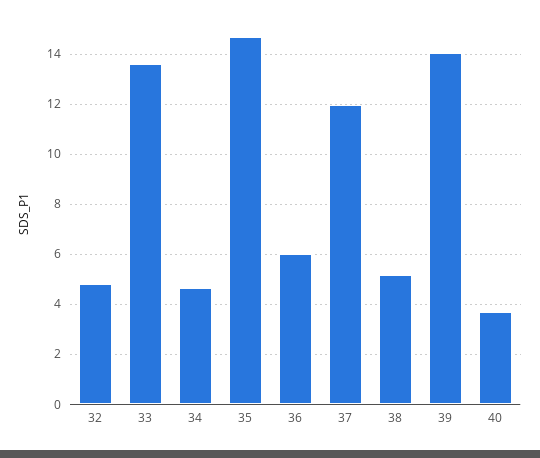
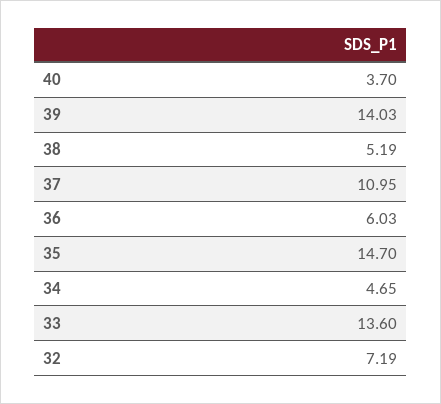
32: 4.75 -> 7.19
37: 12 -> 10.95

